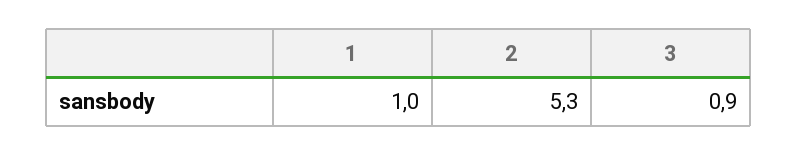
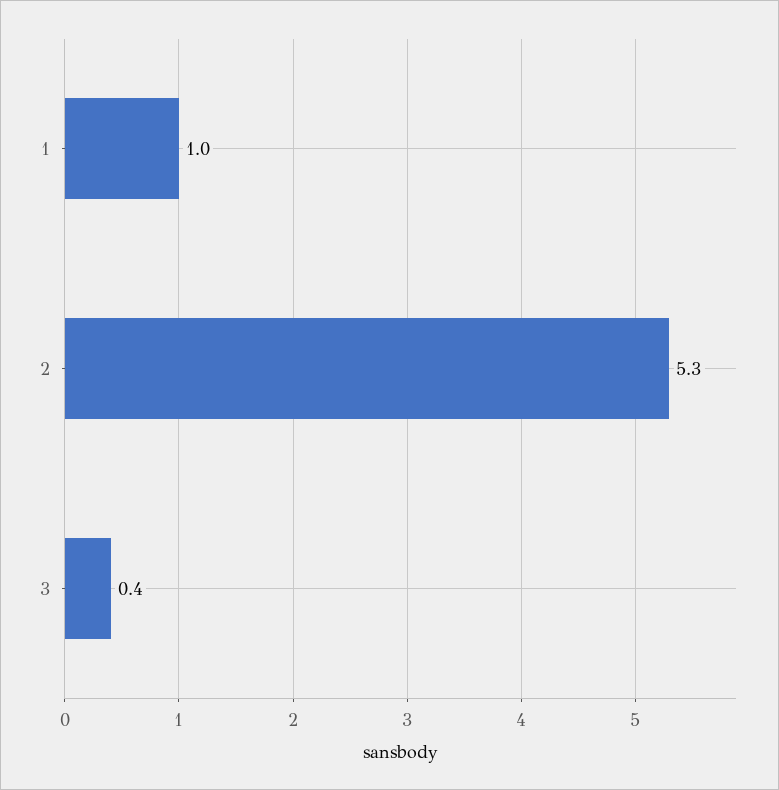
3: 0.9 -> 0.4

